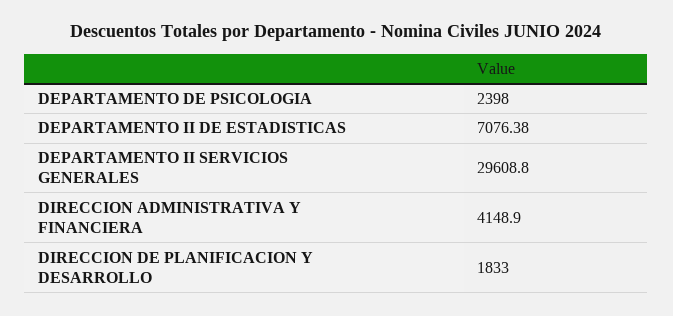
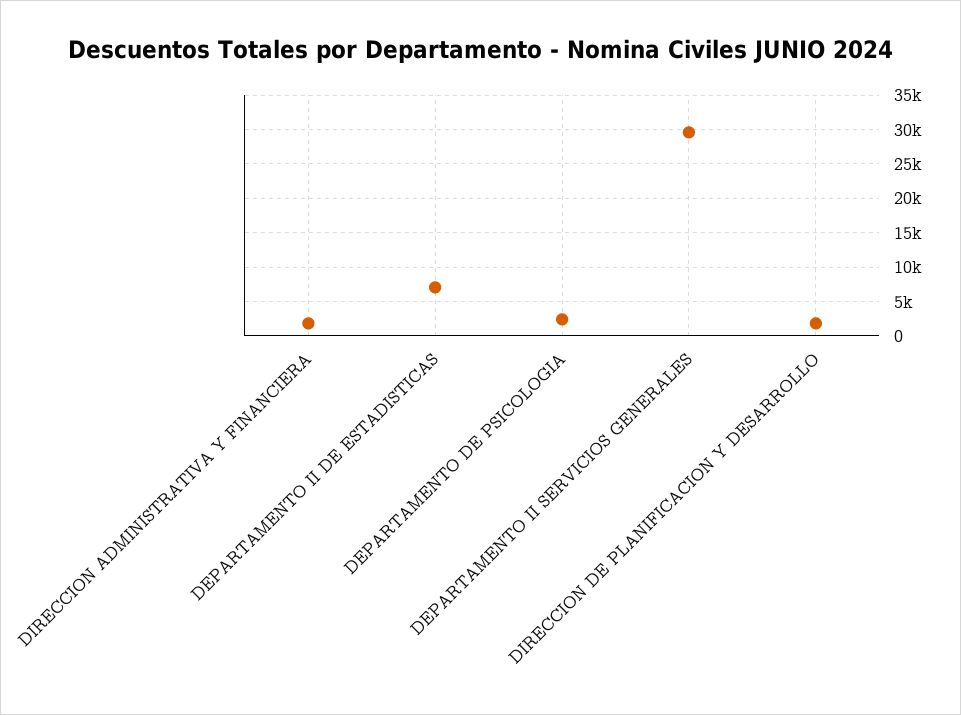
DIRECCION ADMINISTRATIVA Y FINANCIERA: 4148.9 -> 2000

